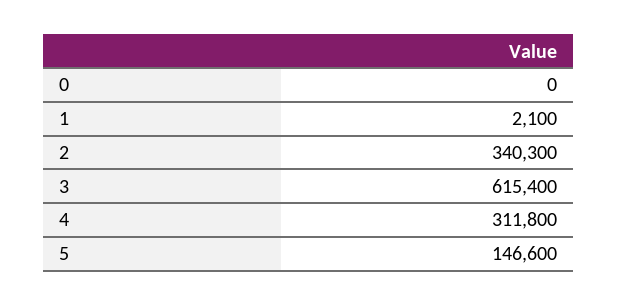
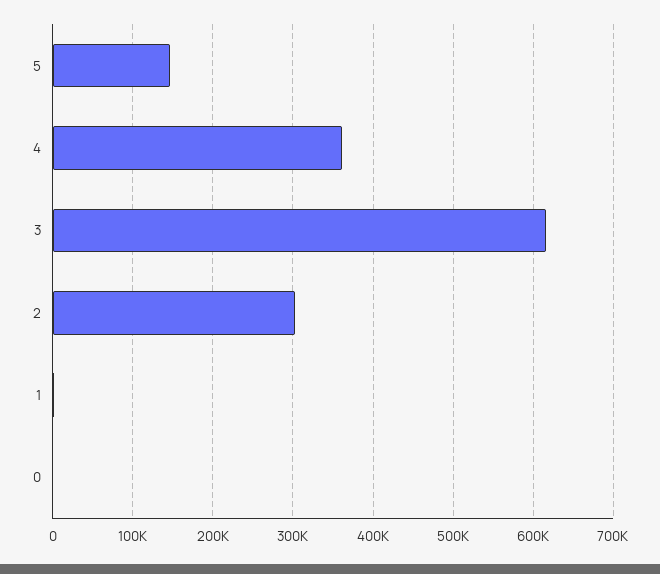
2: 340300 -> 300000
4: 311800 -> 360000

